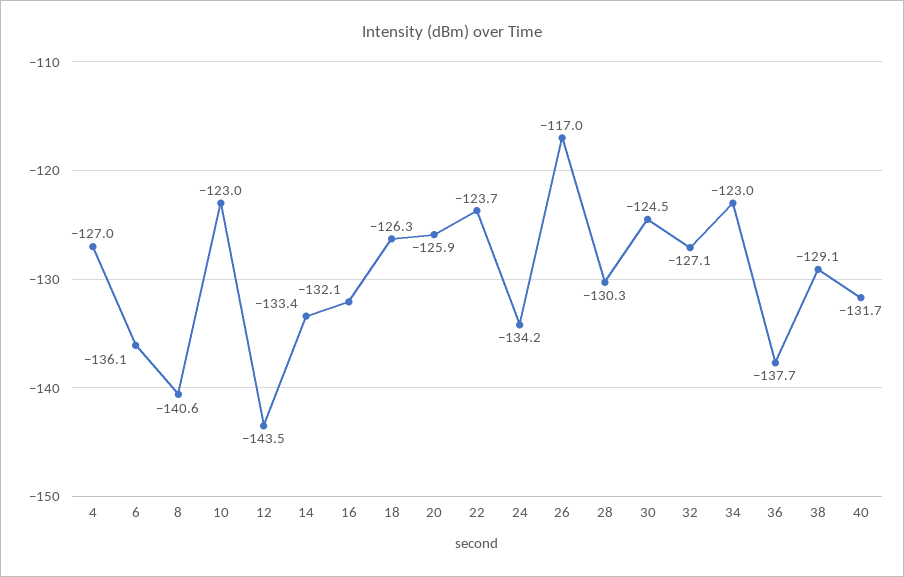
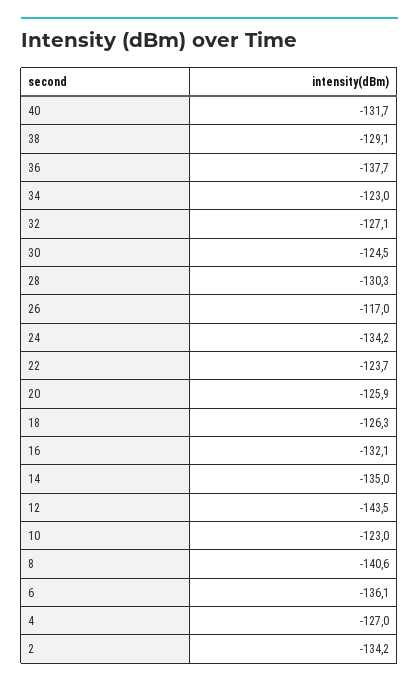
14: -133.4 -> -135
2: none -> -134.2

